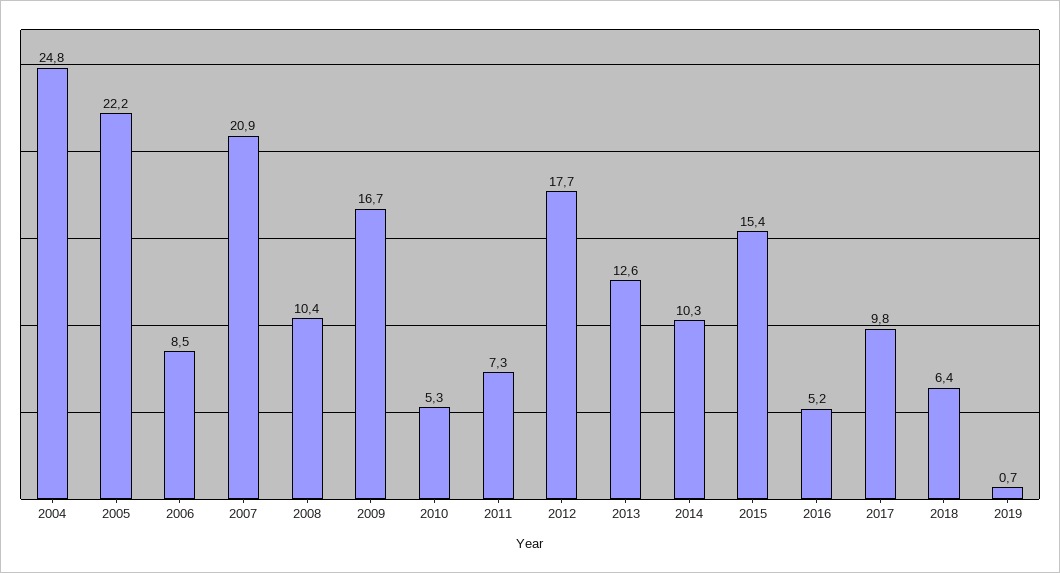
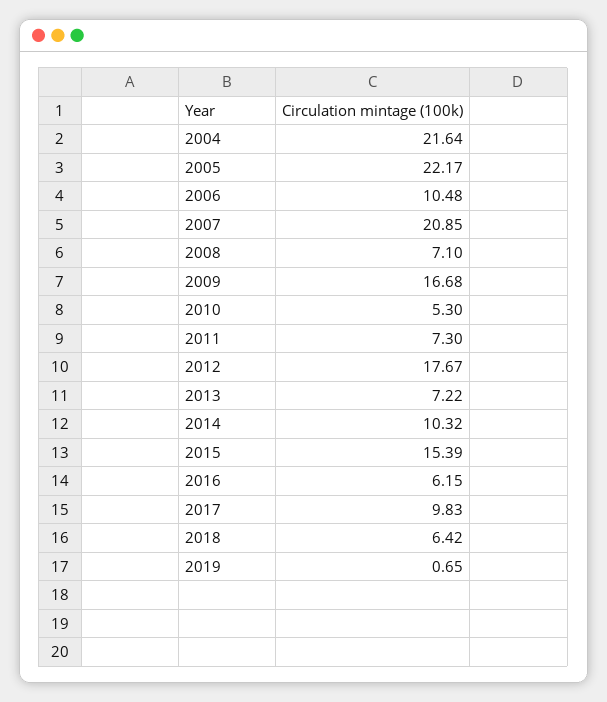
2004: 24.8 -> 21.64
2006: 8.5 -> 10.48
2008: 10.4 -> 7.1
2013: 12.6 -> 7.22
2016: 5.2 -> 6.15

